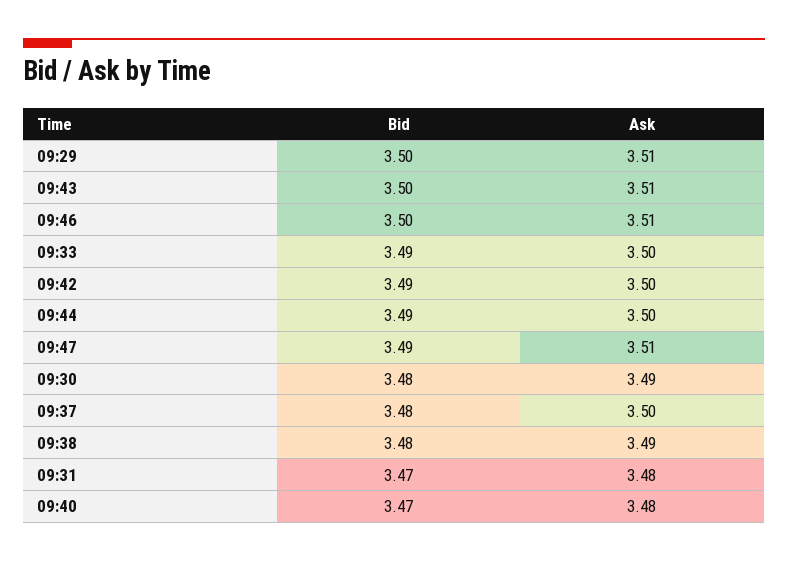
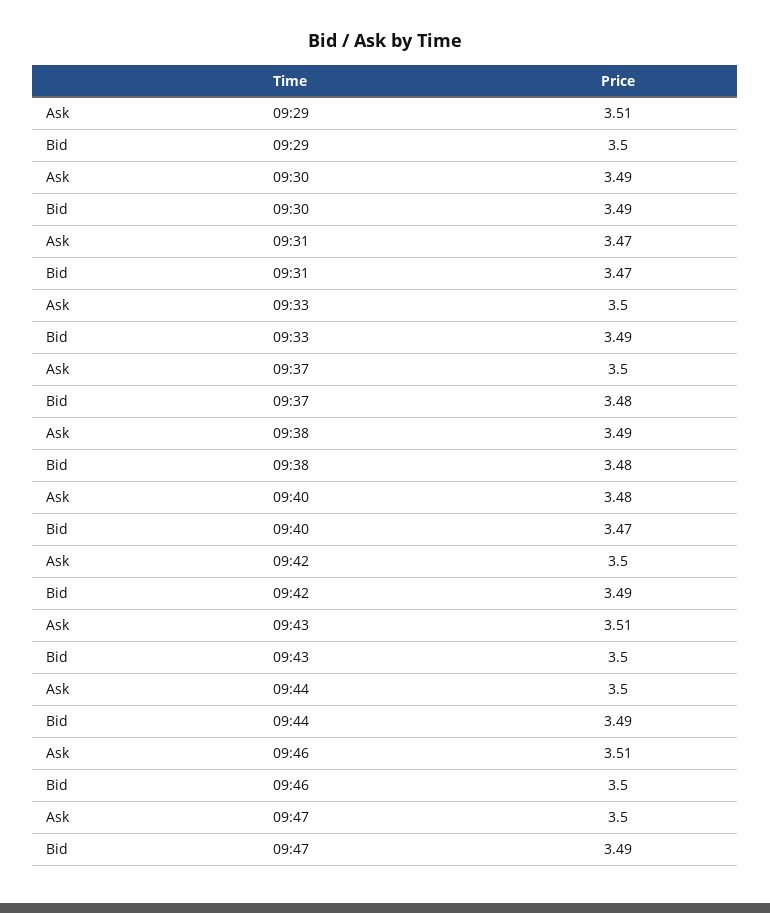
Ask, 09:47: 3.51 -> 3.5
Bid, 09:30: 3.48 -> 3.49
Ask, 09:31: 3.48 -> 3.47

